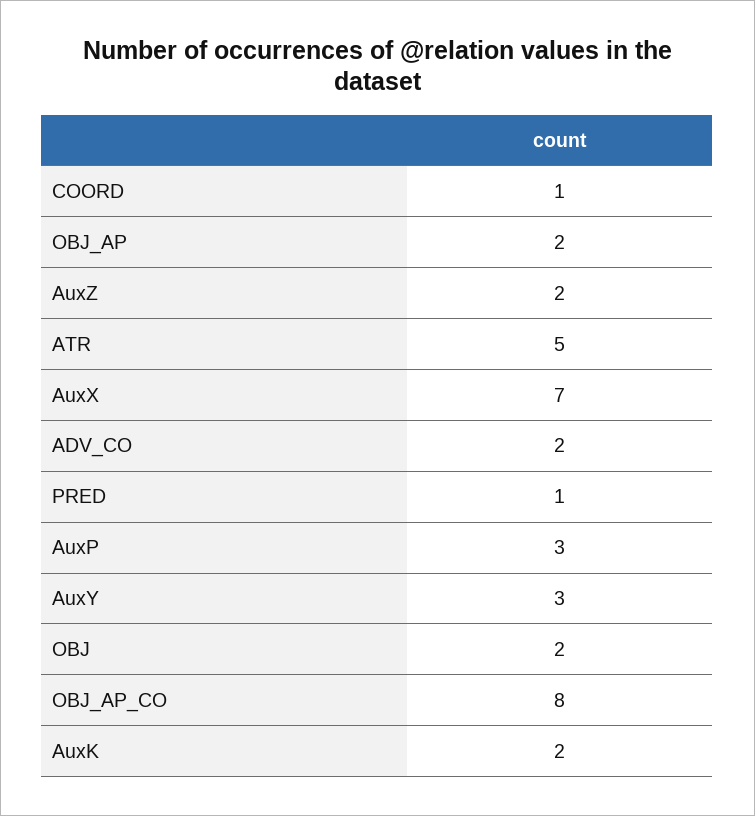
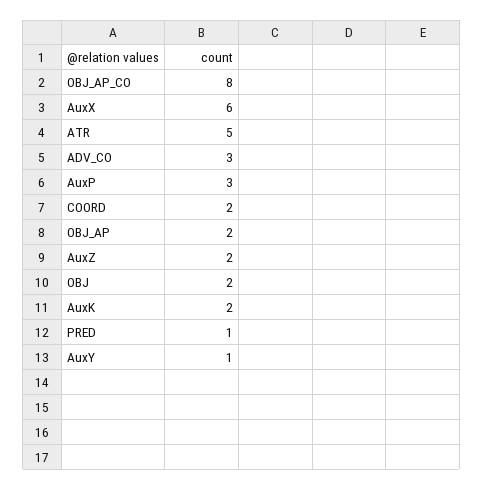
COORD: 1 -> 2
AuxX: 7 -> 6
ADV_CO: 2 -> 3
AuxY: 3 -> 1

